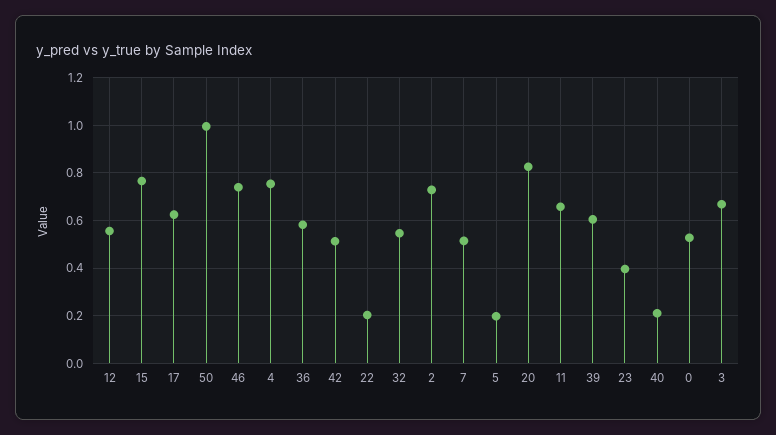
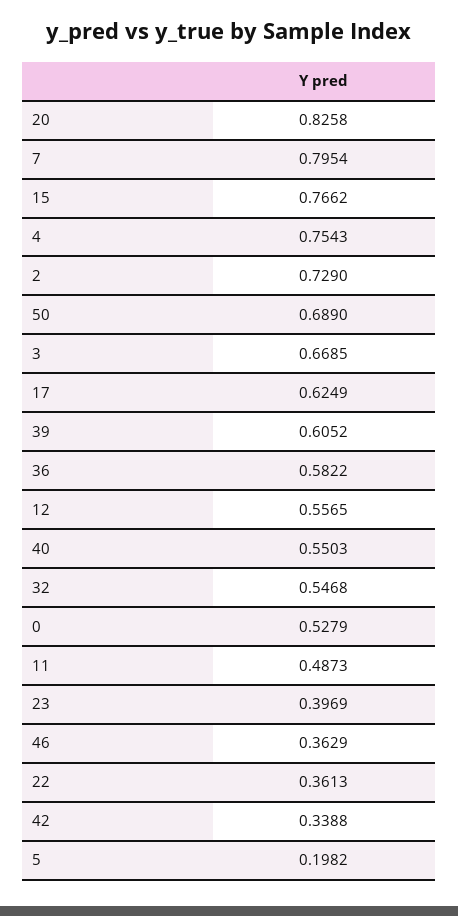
50: 1 -> 0.689
46: 0.75 -> 0.3629
42: 0.5 -> 0.3388
22: 0.2 -> 0.3613
7: 0.5 -> 0.7954
11: 0.65 -> 0.4873
40: 0.2 -> 0.5503

